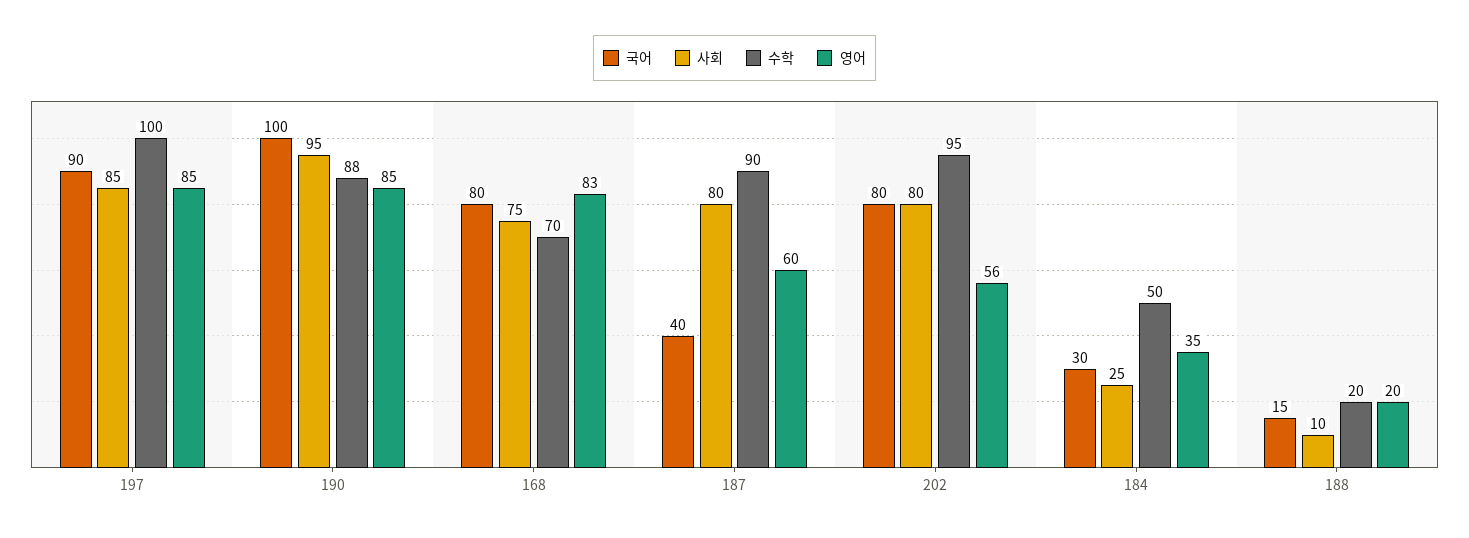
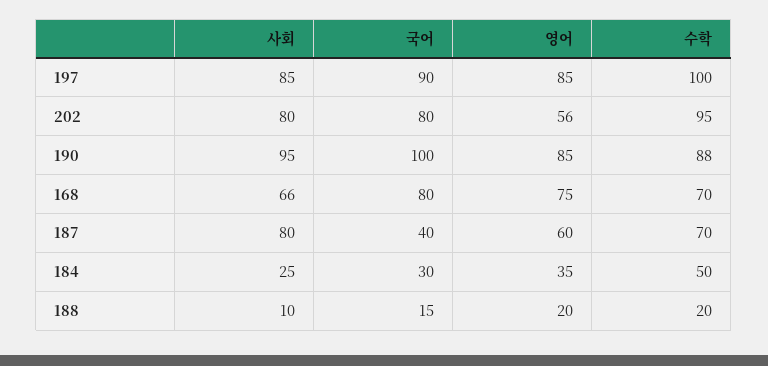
사회, 168: 75 -> 66
영어, 168: 83 -> 75
수학, 187: 90 -> 70

